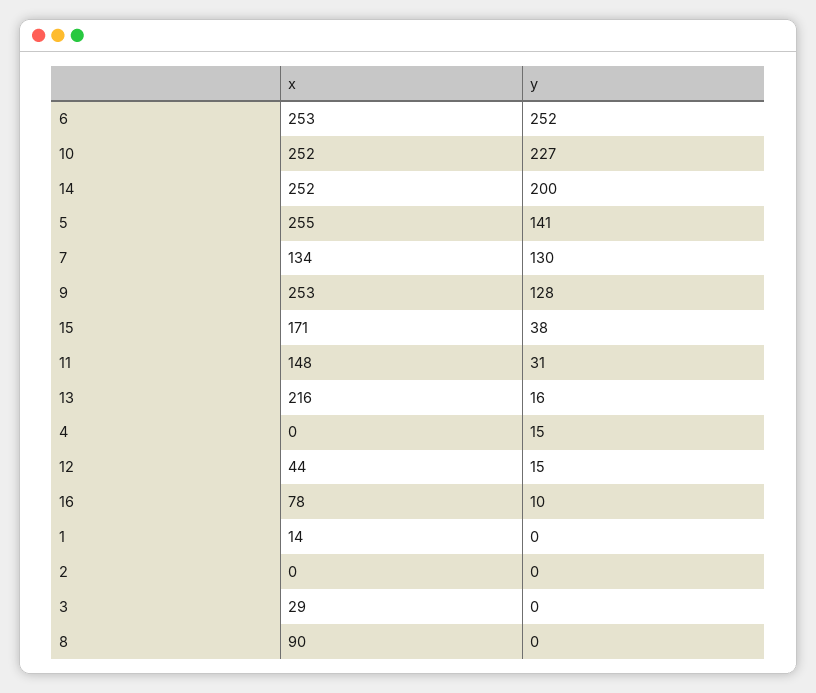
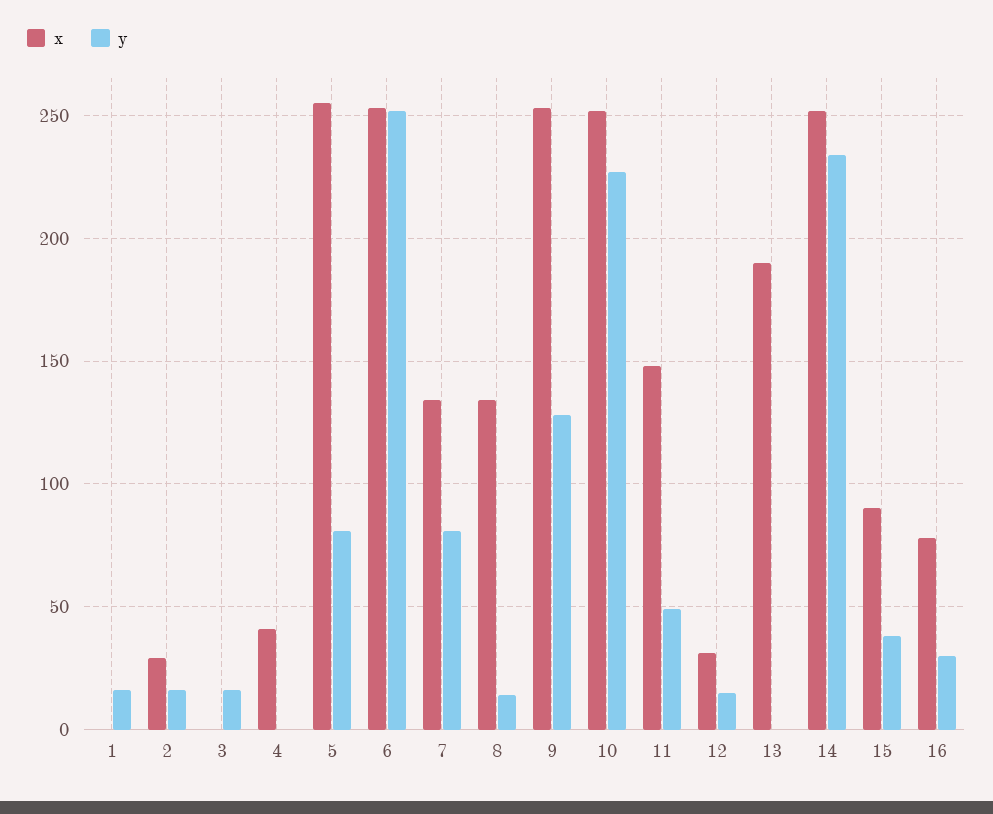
y, 14: 200 -> 235
y, 5: 141 -> 80
y, 7: 130 -> 80
x, 15: 171 -> 90
y, 11: 31 -> 50
x, 13: 216 -> 190
y, 13: 16 -> 0
x, 4: 0 -> 40
y, 4: 15 -> 0
x, 12: 44 -> 30
y, 16: 10 -> 30
x, 1: 14 -> 0
y, 1: 0 -> 15
x, 2: 0 -> 30
y, 2: 0 -> 15
x, 3: 29 -> 0
y, 3: 0 -> 15
x, 8: 90 -> 135
y, 8: 0 -> 15

